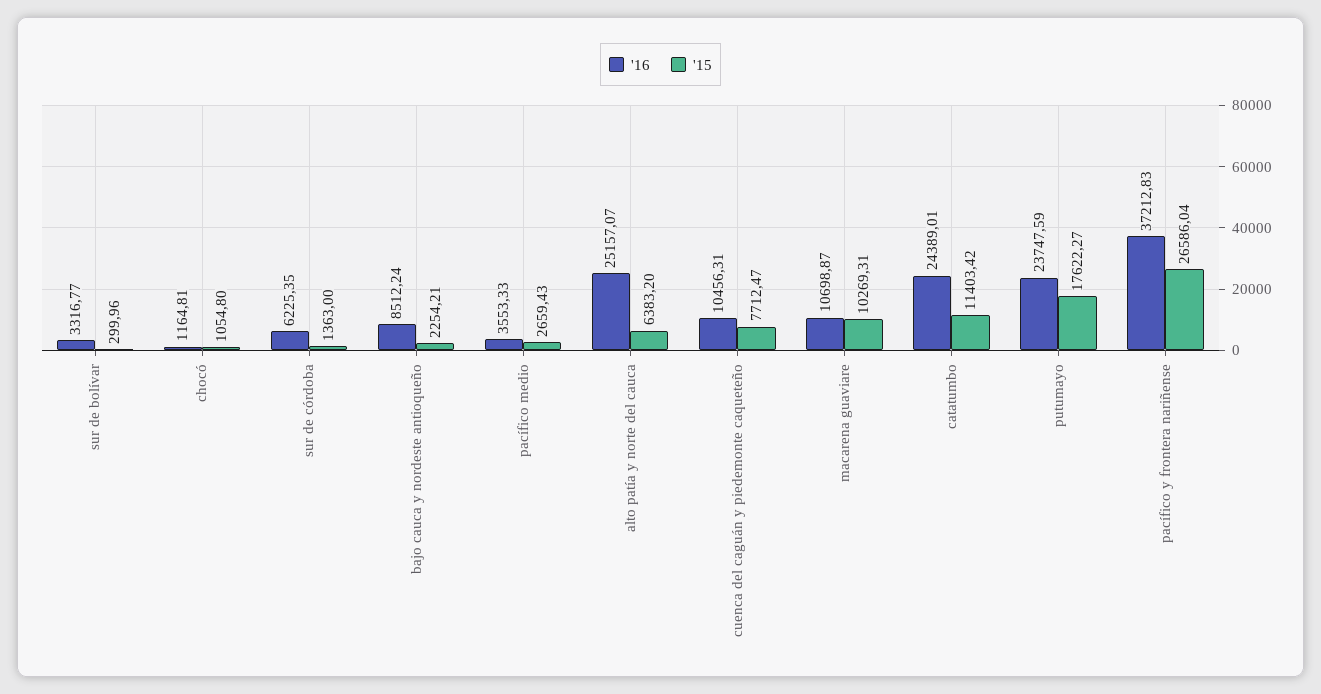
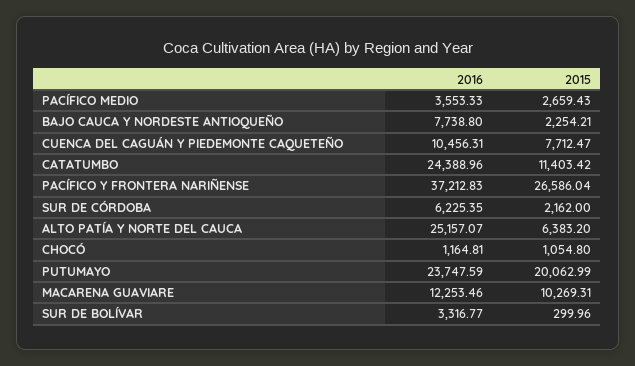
'15, sur de córdoba: 1363 -> 2162
'16, bajo cauca y nordeste antioqueño: 8512.24 -> 7738.8
'16, macarena guaviare: 10698.87 -> 12253.46
'16, catatumbo: 24389.01 -> 24388.96
'15, putumayo: 17622.27 -> 20062.99

